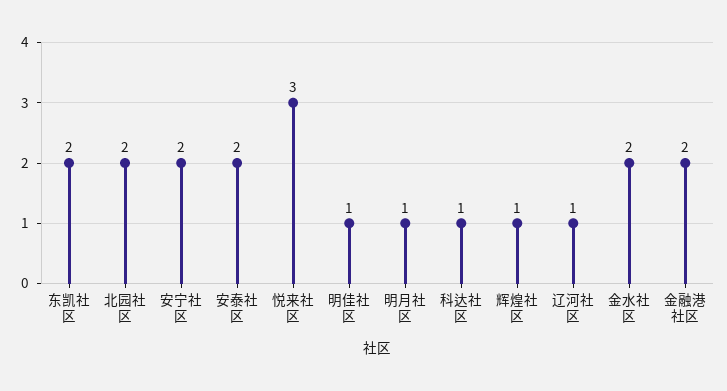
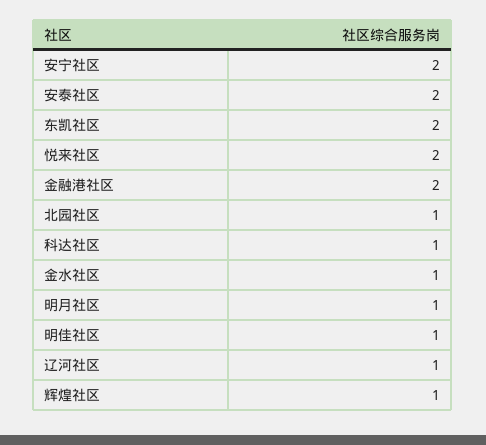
北园社区: 2 -> 1
悦来社区: 3 -> 2
金水社区: 2 -> 1

